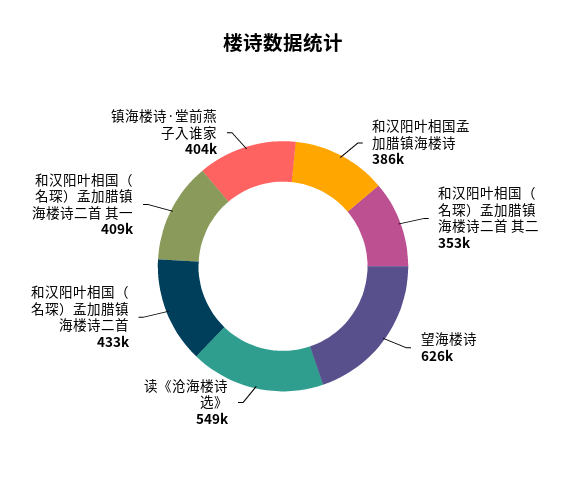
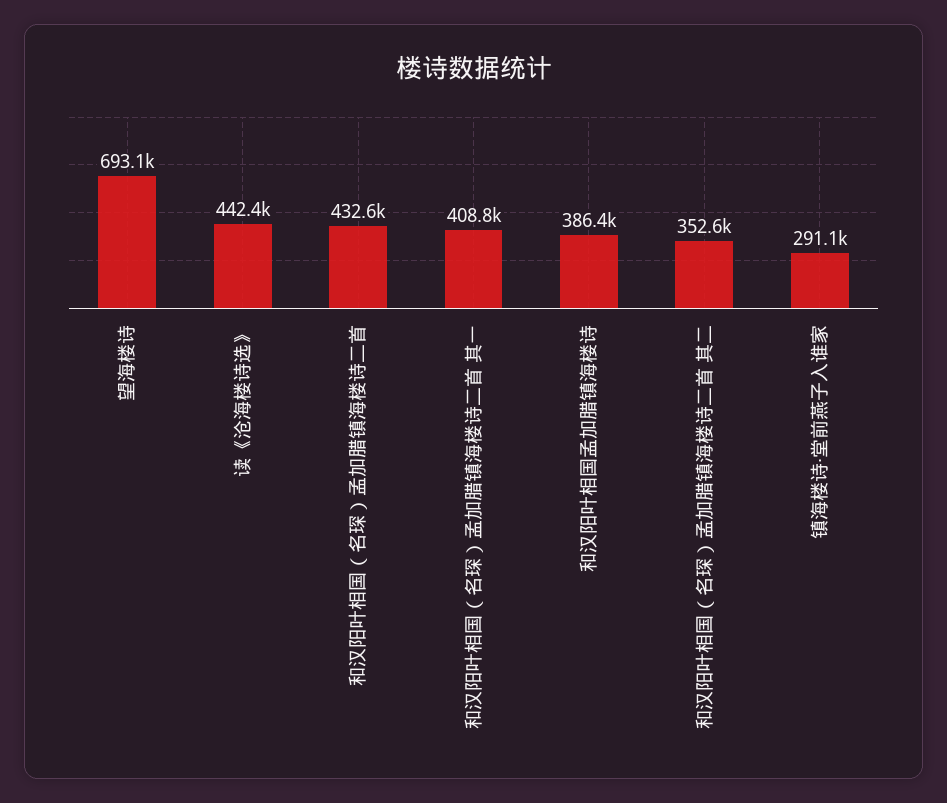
望海楼诗: 626000 -> 693100
读《沧海楼诗选》: 549000 -> 442400
镇海楼诗·堂前燕子入谁家: 404000 -> 291100

